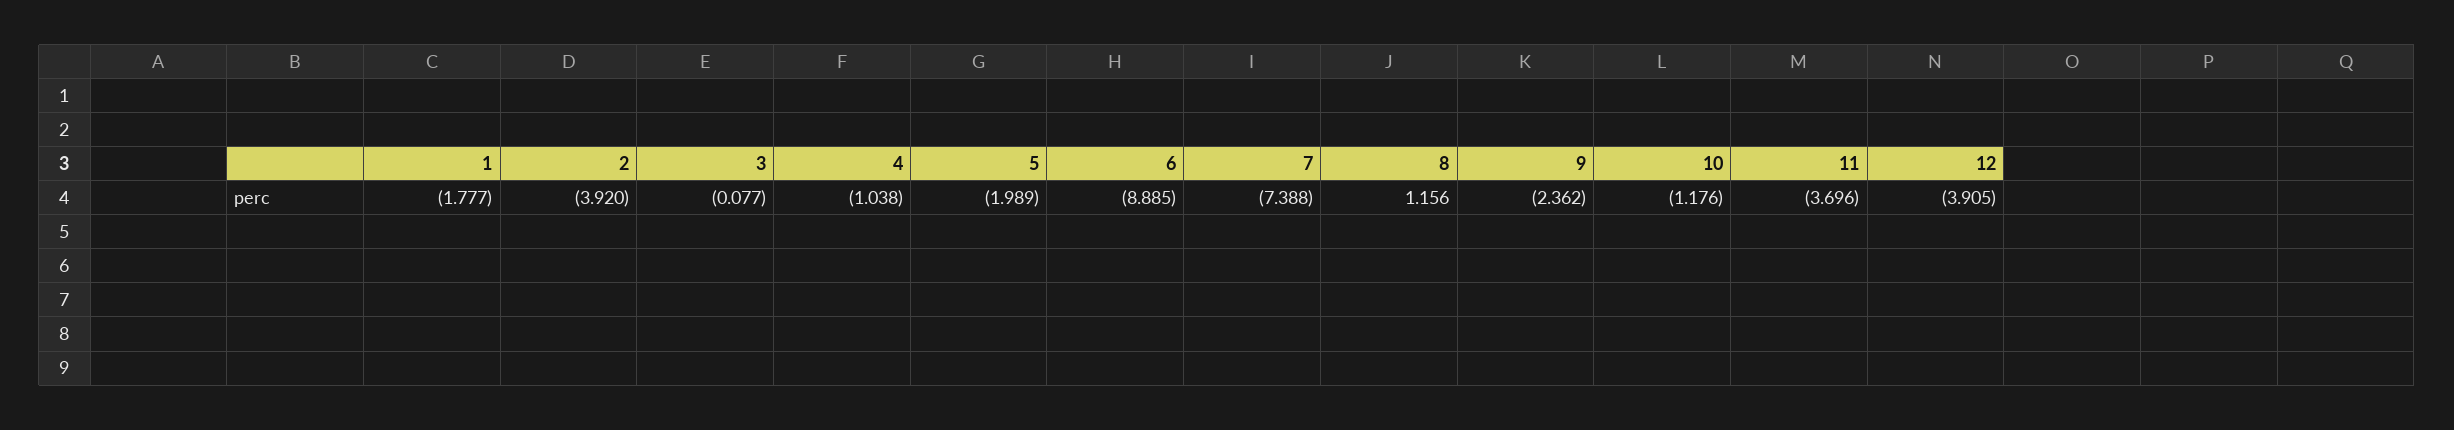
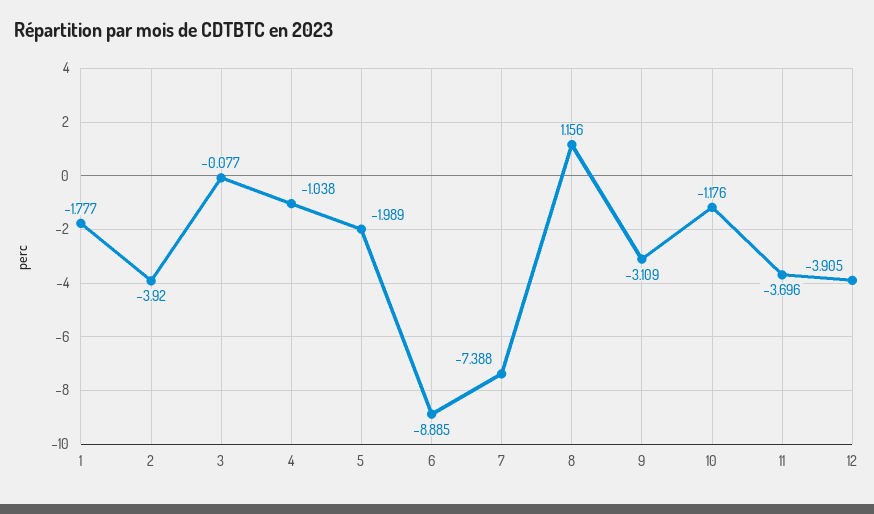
9: -2.362 -> -3.109

